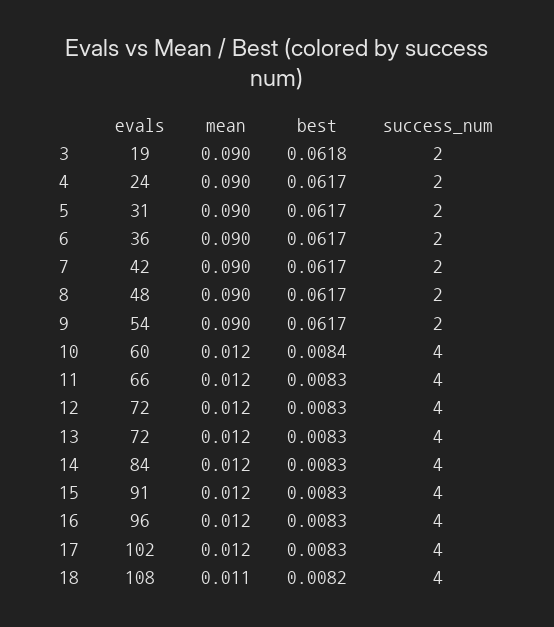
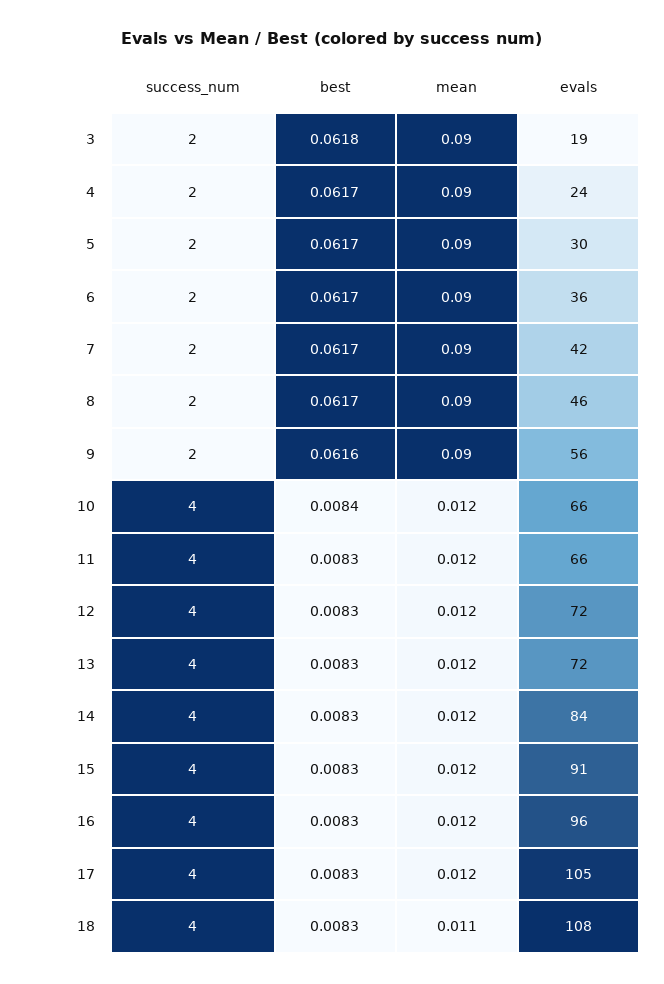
evals, 5: 31 -> 30
evals, 8: 48 -> 46
evals, 9: 54 -> 56
best, 9: 0.0617 -> 0.0616
evals, 10: 60 -> 66
evals, 17: 102 -> 105
best, 18: 0.0082 -> 0.0083

